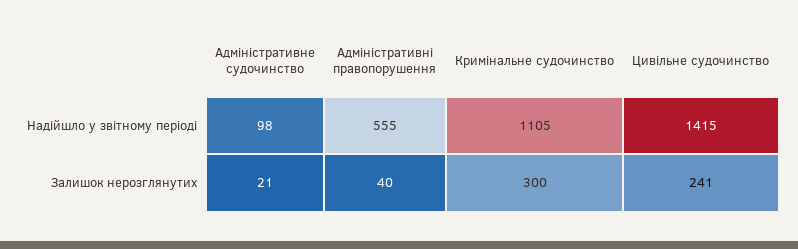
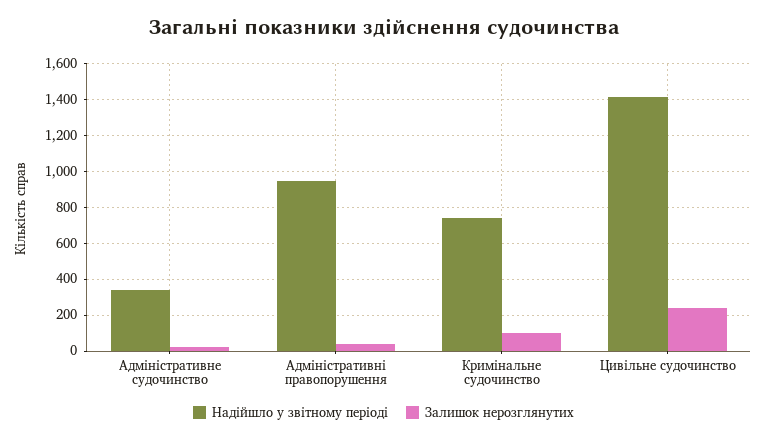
Надійшло у звітному періоді, Адміністративне судочинство: 98 -> 350
Надійшло у звітному періоді, Адміністративні правопорушення: 555 -> 950
Надійшло у звітному періоді, Кримінальне судочинство: 1105 -> 750
Залишок нерозглянутих, Кримінальне судочинство: 300 -> 100

